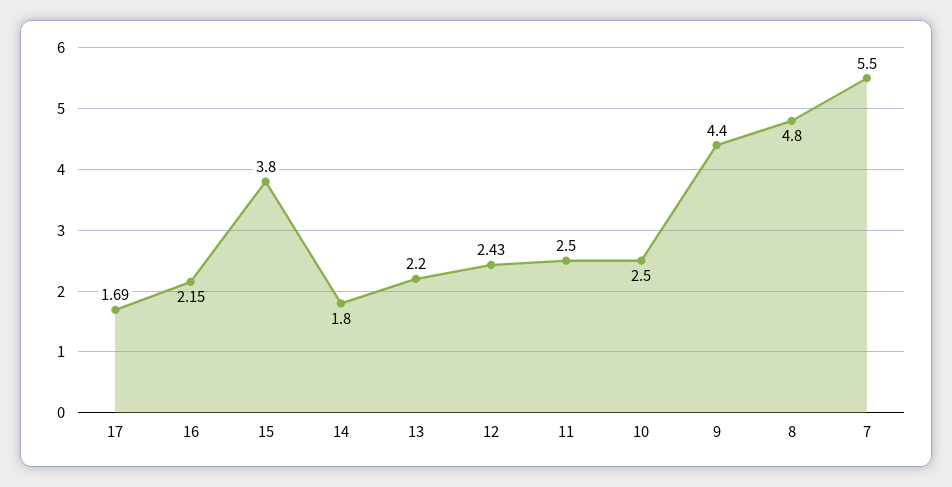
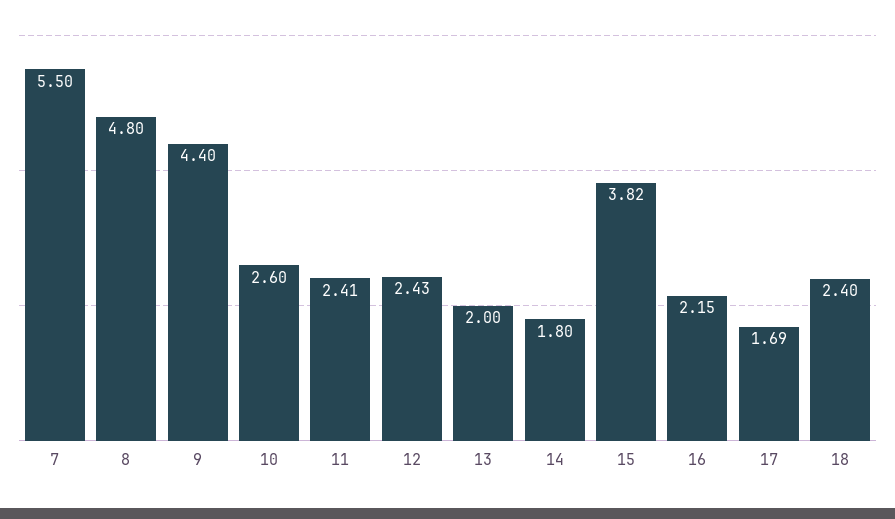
15: 3.8 -> 3.82
13: 2.2 -> 2
11: 2.5 -> 2.41
10: 2.5 -> 2.6
18: none -> 2.4

